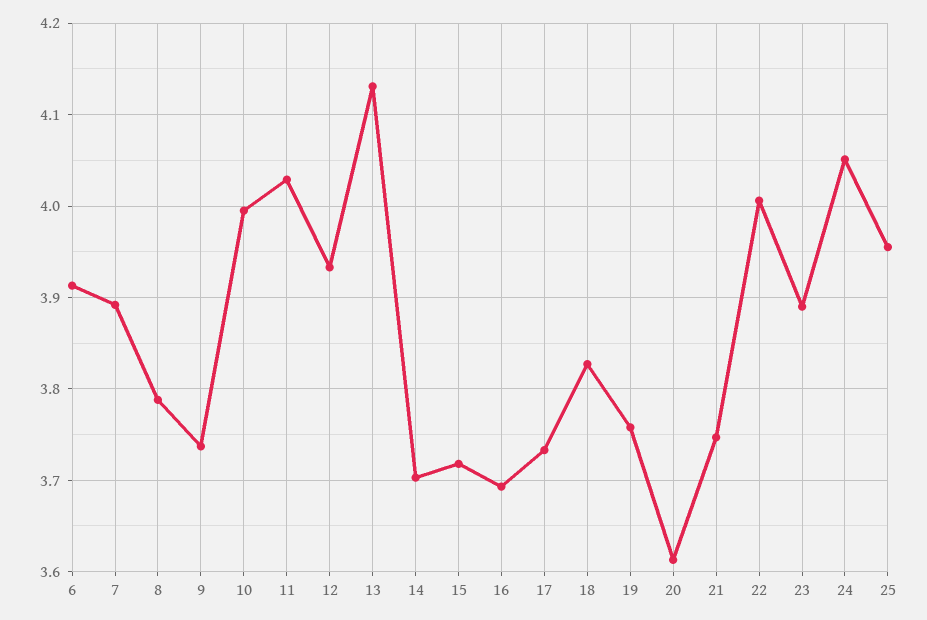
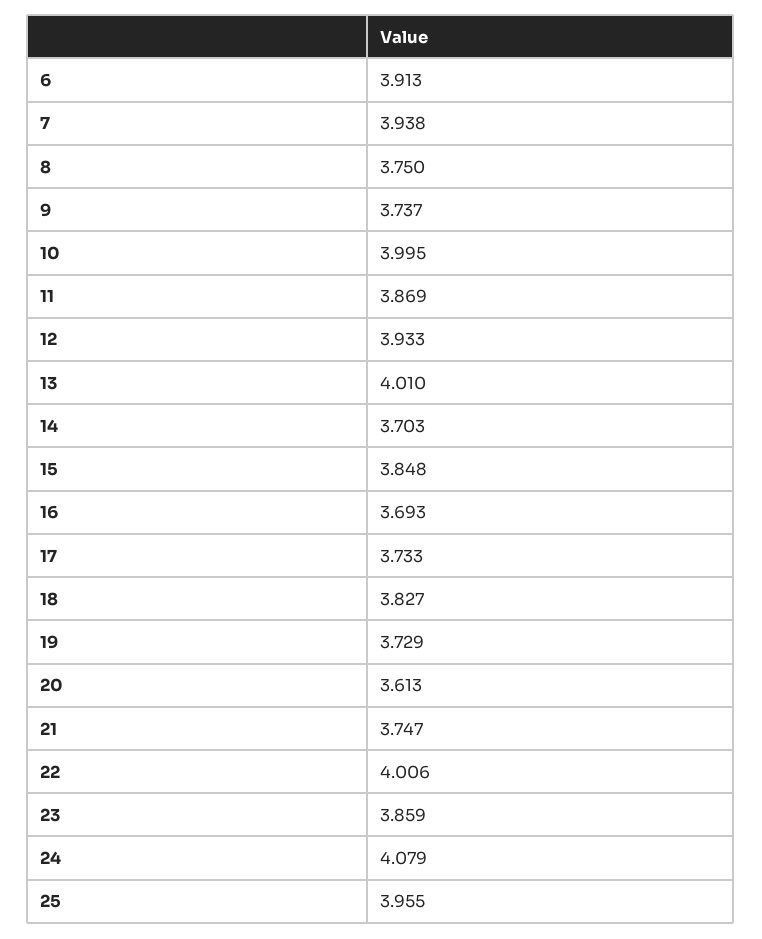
7: 3.89 -> 3.938
8: 3.79 -> 3.75
11: 4.03 -> 3.869
13: 4.13 -> 4.01
15: 3.72 -> 3.848
19: 3.76 -> 3.729
23: 3.89 -> 3.859
24: 4.05 -> 4.079

